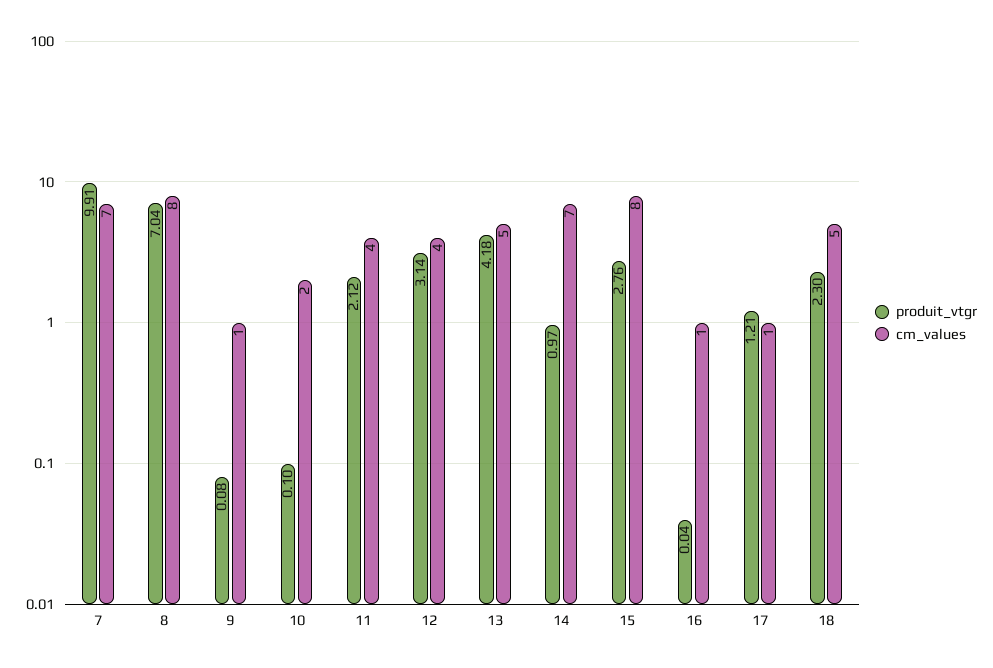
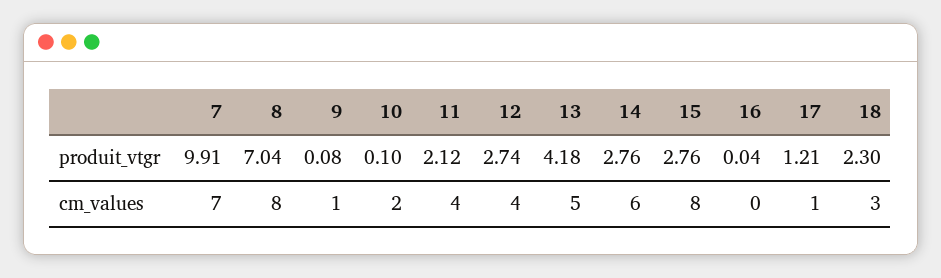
produit_vtgr, 12: 3.14 -> 2.74
produit_vtgr, 14: 0.97 -> 2.76
cm_values, 14: 7 -> 6
cm_values, 16: 1 -> 0
cm_values, 18: 5 -> 3

